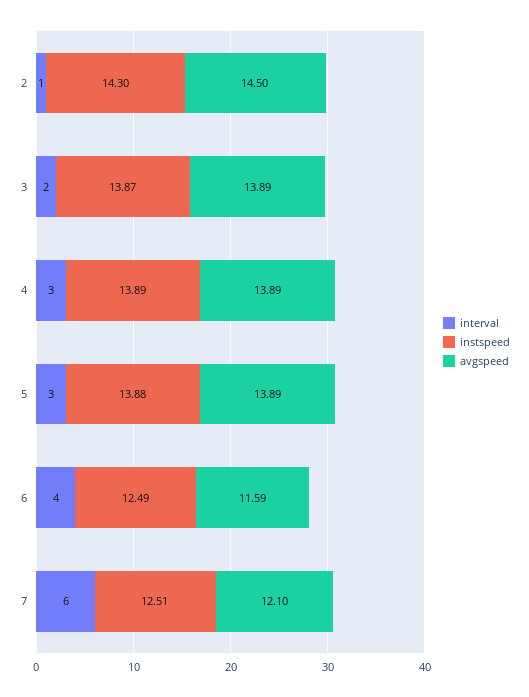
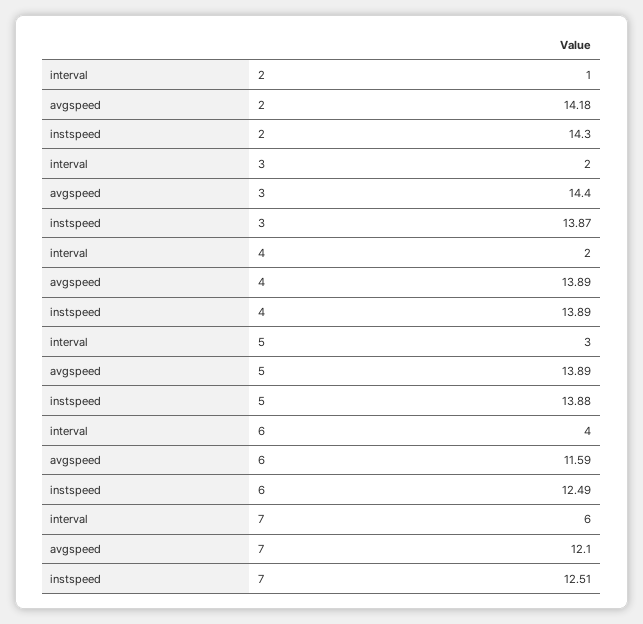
avgspeed, 2: 14.5 -> 14.18
avgspeed, 3: 13.89 -> 14.4
interval, 4: 3 -> 2

